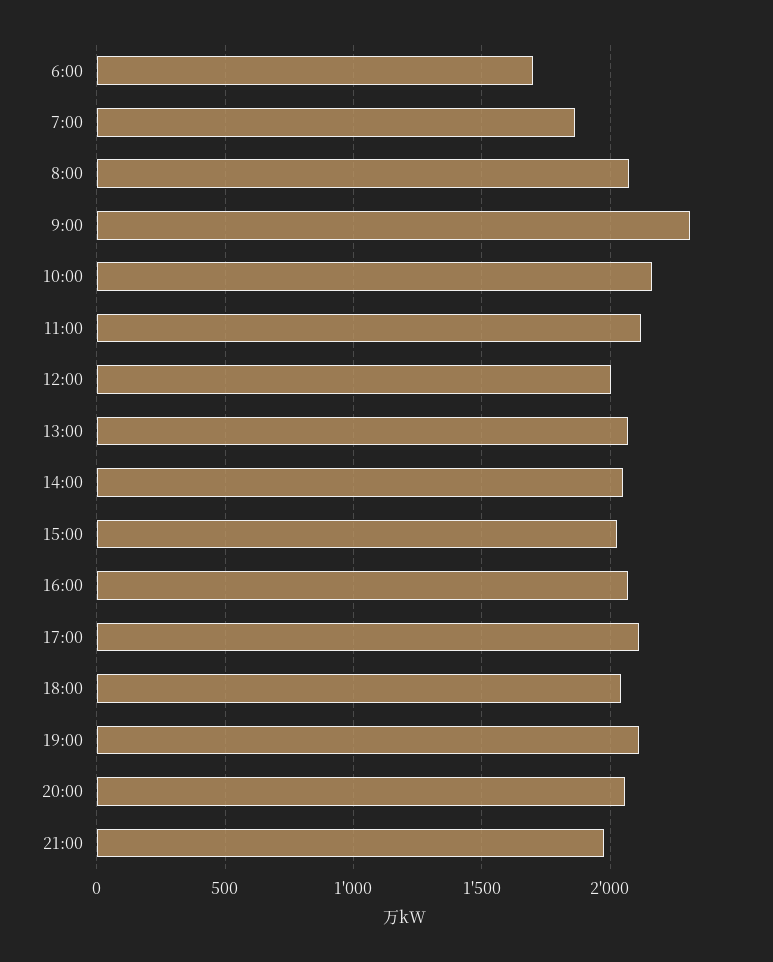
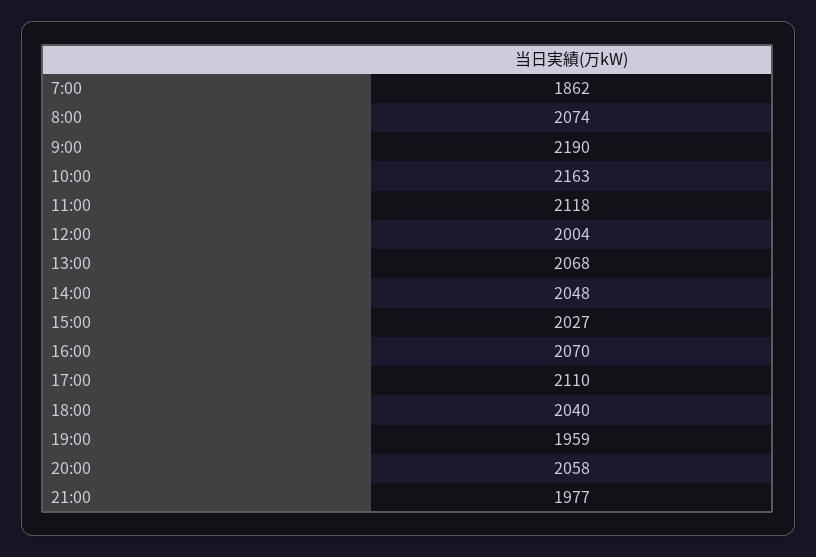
6:00: 1700 -> none
9:00: 2300 -> 2190
19:00: 2100 -> 1959

